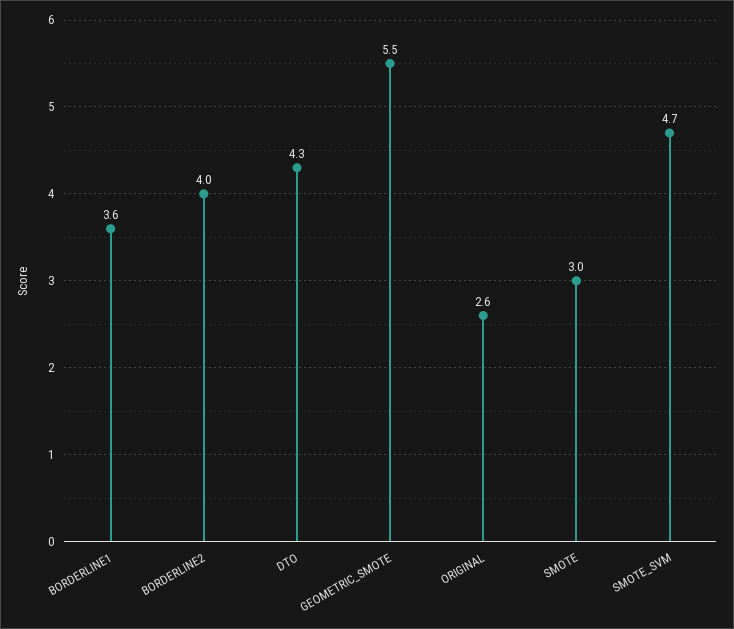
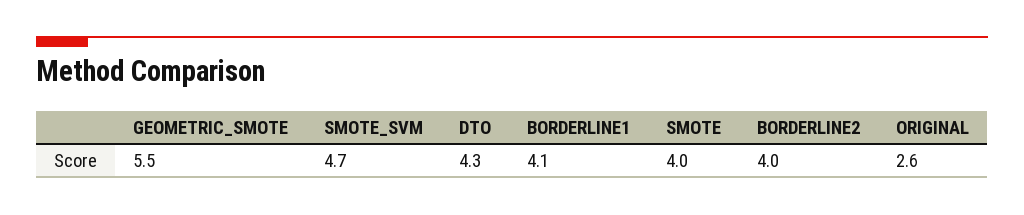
BORDERLINE1: 3.6 -> 4.1
SMOTE: 3 -> 4

